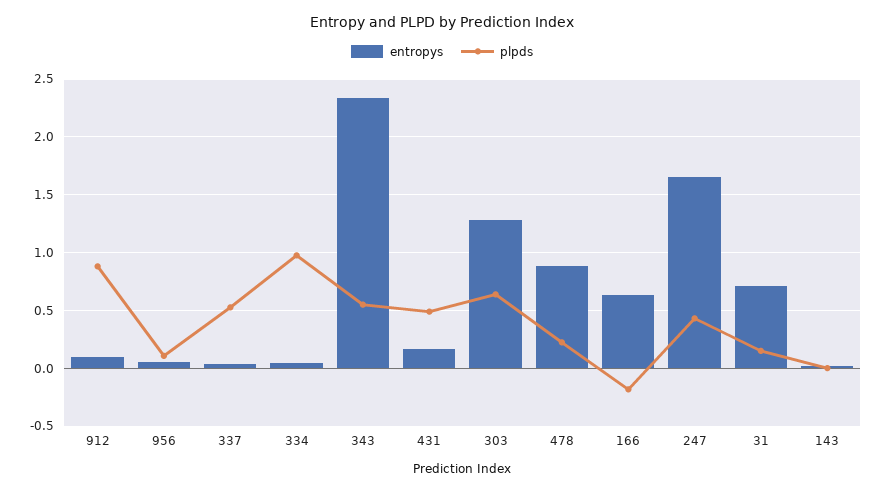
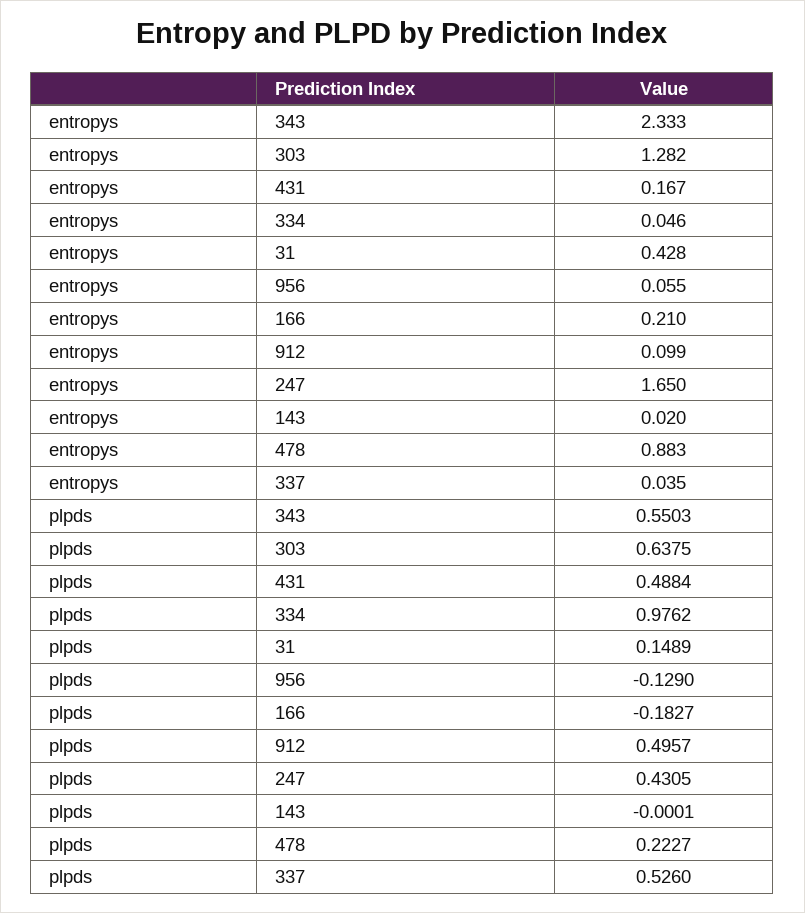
plpds, 912: 0.9 -> 0.4957
plpds, 956: 0.1 -> -0.129
entropys, 166: 0.6 -> 0.21
entropys, 31: 0.7 -> 0.428

